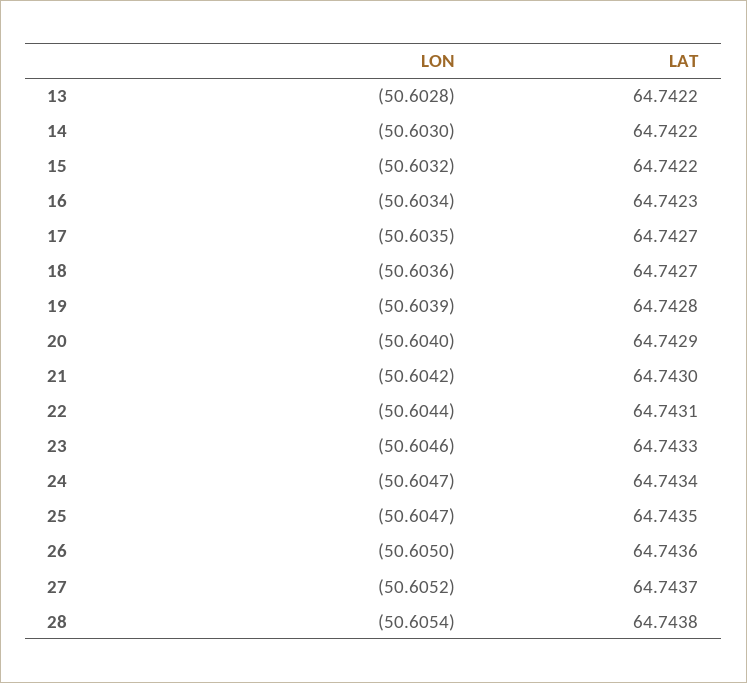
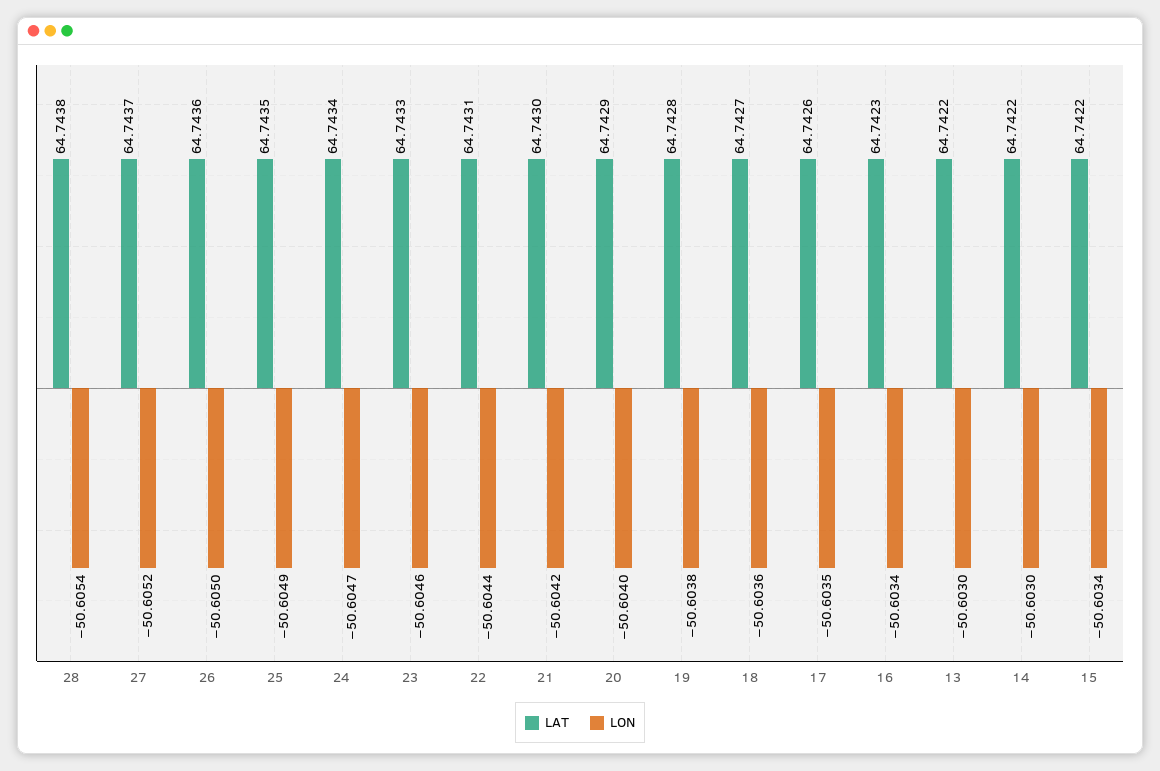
LON, 13: -50.6028 -> -50.603
LON, 15: -50.6032 -> -50.6034
LAT, 17: 64.7427 -> 64.7426
LON, 19: -50.6039 -> -50.6038
LON, 25: -50.6047 -> -50.6049

